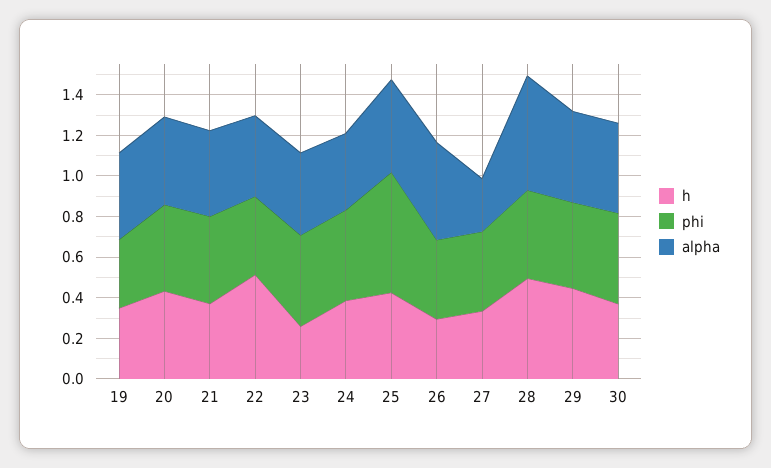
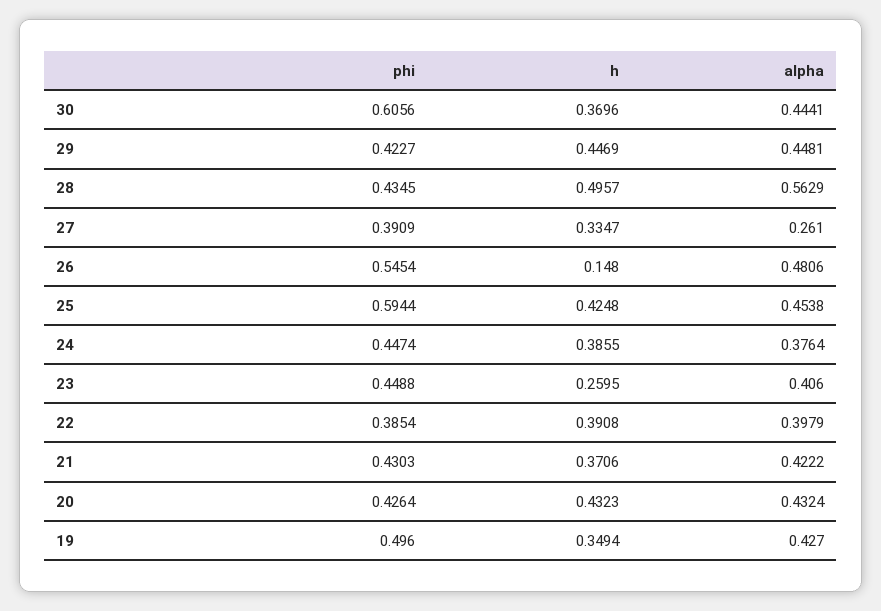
phi, 19: 0.35 -> 0.496
h, 22: 0.5 -> 0.3908
h, 26: 0.3 -> 0.148
phi, 26: 0.4 -> 0.5454
phi, 30: 0.45 -> 0.6056

